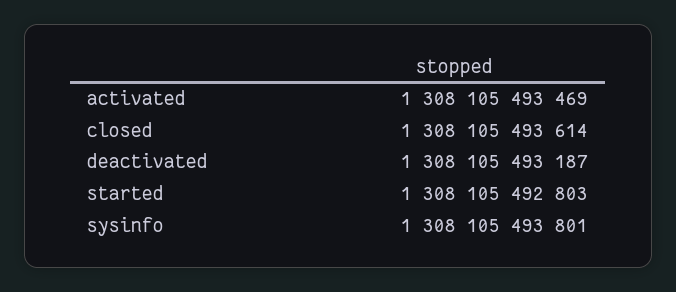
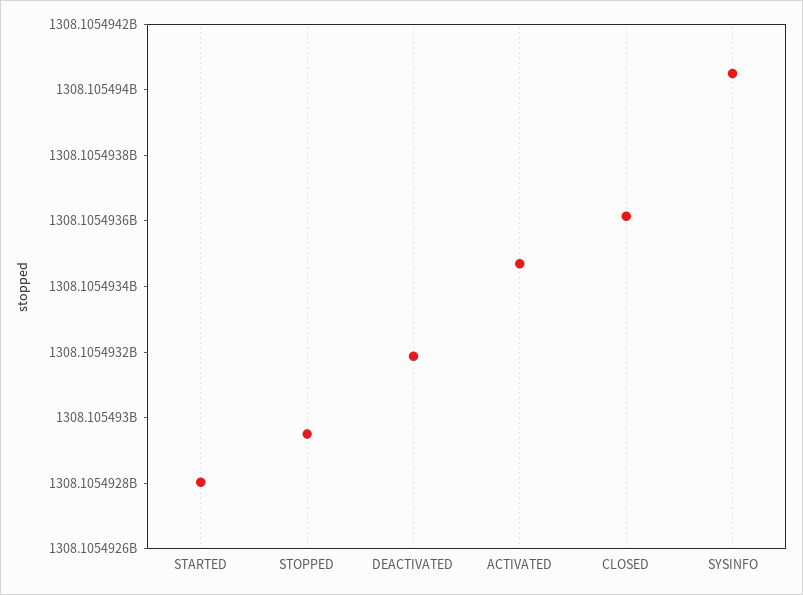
sysinfo: 1308105493801 -> 1308105494050
STOPPED: none -> 1308105492950

